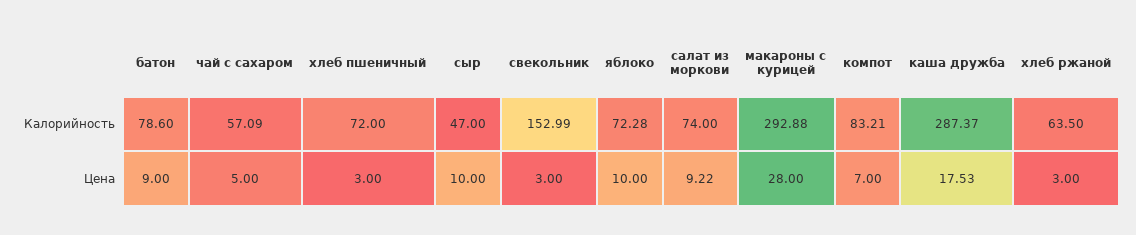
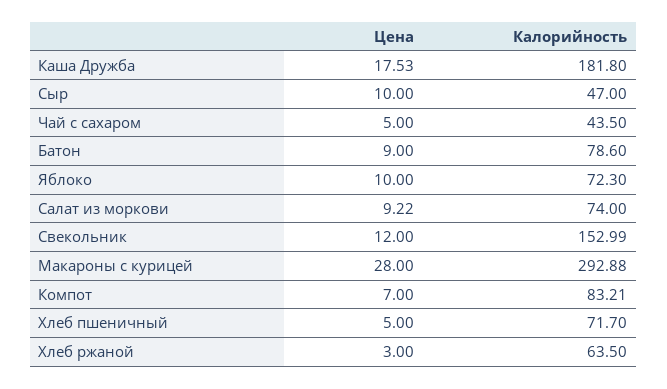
чай с сахаром, Калорийность: 57.09 -> 43.5
хлеб пшеничный, Калорийность: 72 -> 71.7
яблоко, Калорийность: 72.28 -> 72.3
каша дружба, Калорийность: 287.37 -> 181.8
хлеб пшеничный, Цена: 3 -> 5
свекольник, Цена: 3 -> 12

